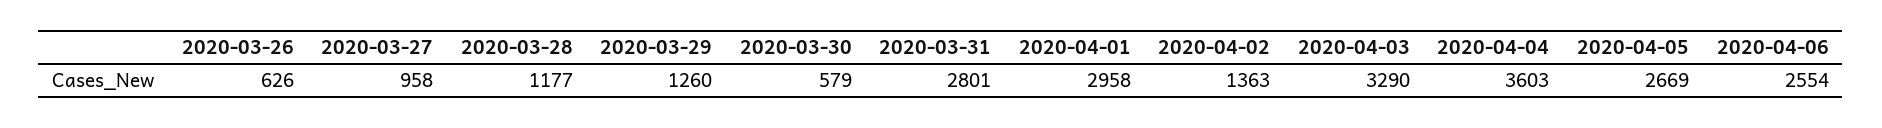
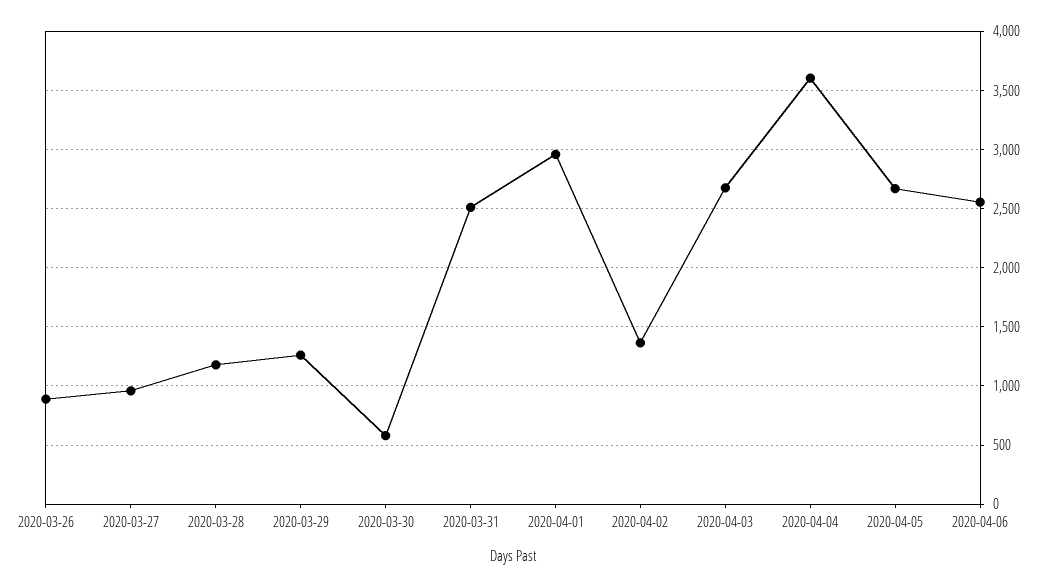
2020-03-26: 626 -> 900
2020-03-31: 2801 -> 2500
2020-04-03: 3290 -> 2700

